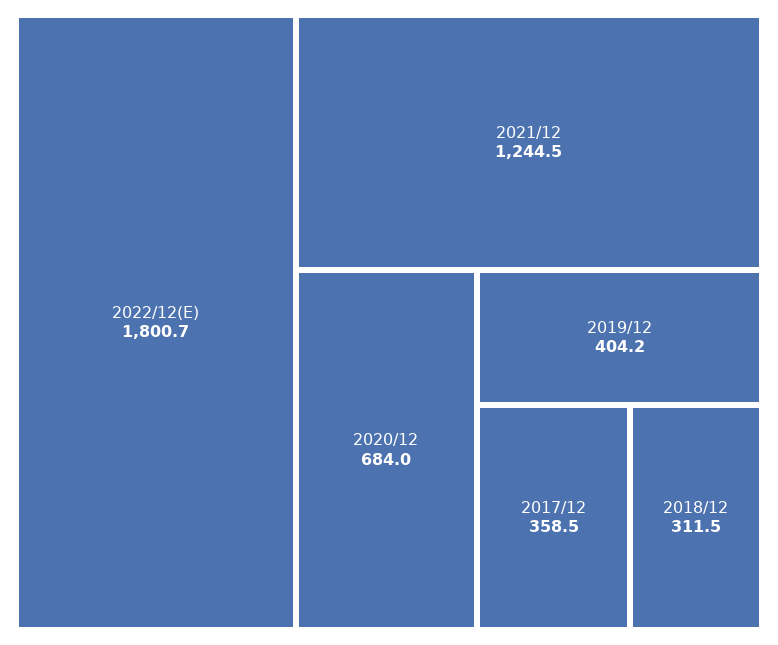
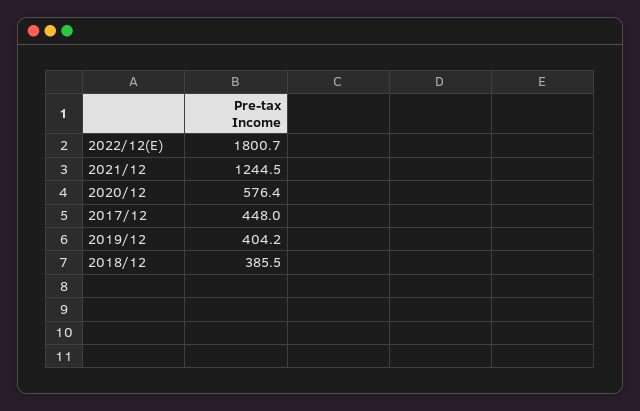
2020/12: 684 -> 576.4
2017/12: 358.5 -> 448
2018/12: 311.5 -> 385.5

